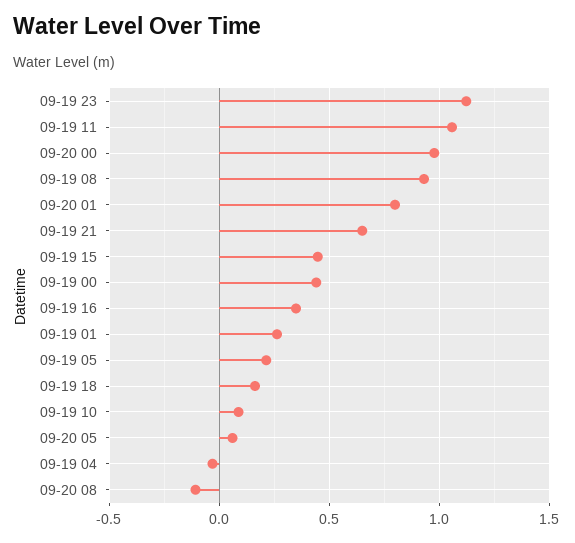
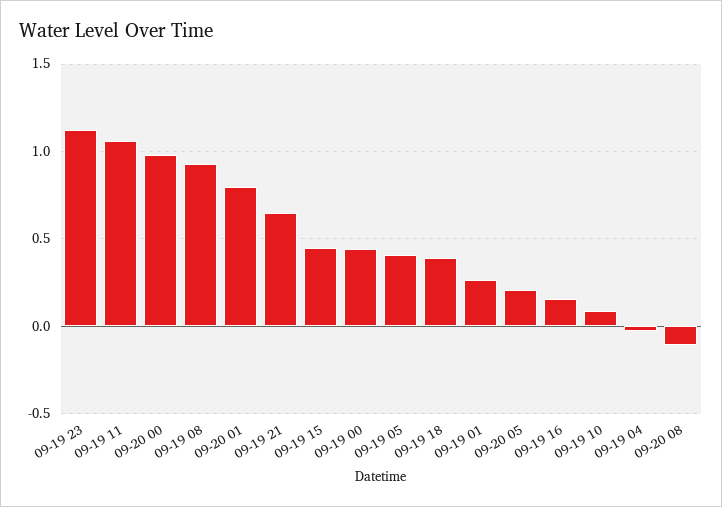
09-19 16: 0.35 -> 0.15
09-19 05: 0.2 -> 0.4
09-19 18: 0.15 -> 0.4
09-20 05: 0.05 -> 0.2

